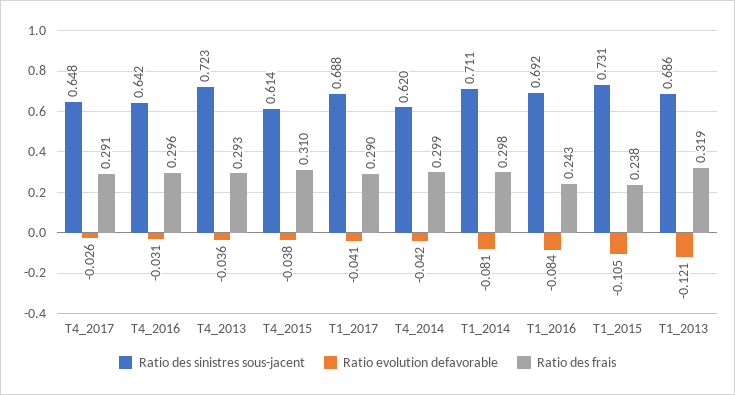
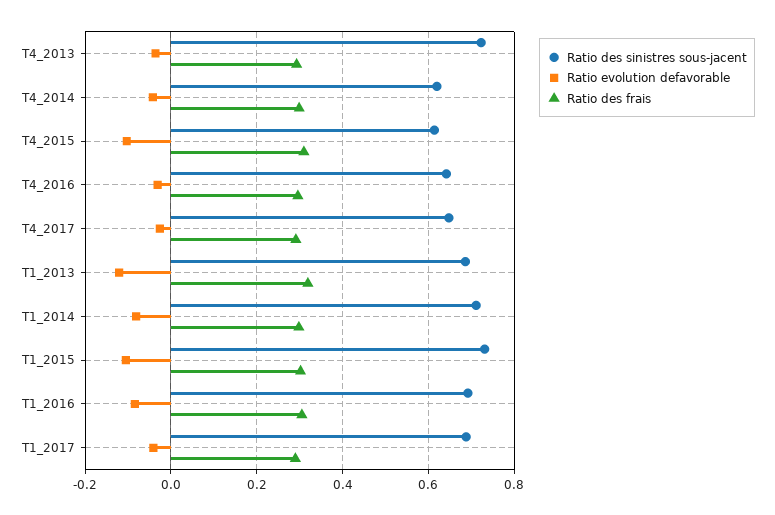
Ratio evolution defavorable, T4_2015: -0.038 -> -0.1
Ratio des frais, T1_2016: 0.243 -> 0.3
Ratio des frais, T1_2015: 0.238 -> 0.3

